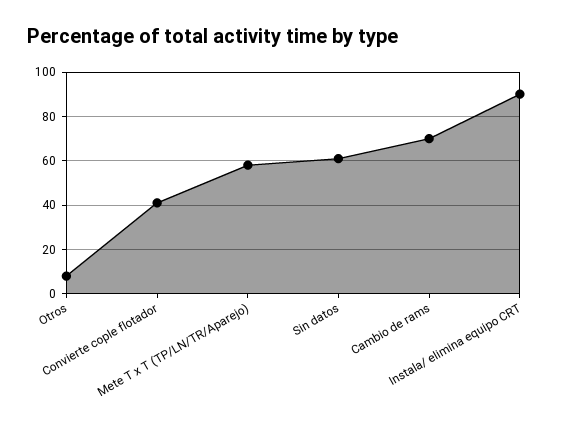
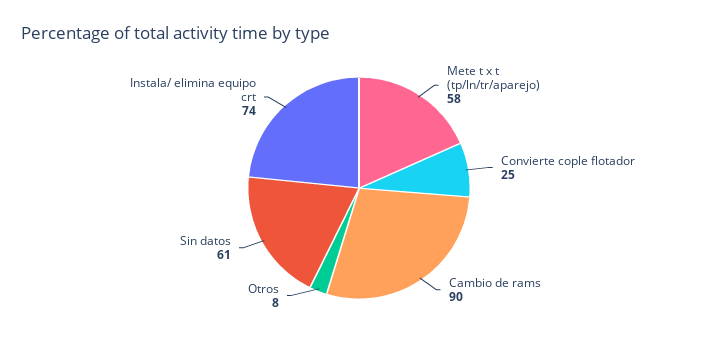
Convierte cople flotador: 40 -> 25
Cambio de rams: 70 -> 90
Instala/ elimina equipo CRT: 90 -> 74

